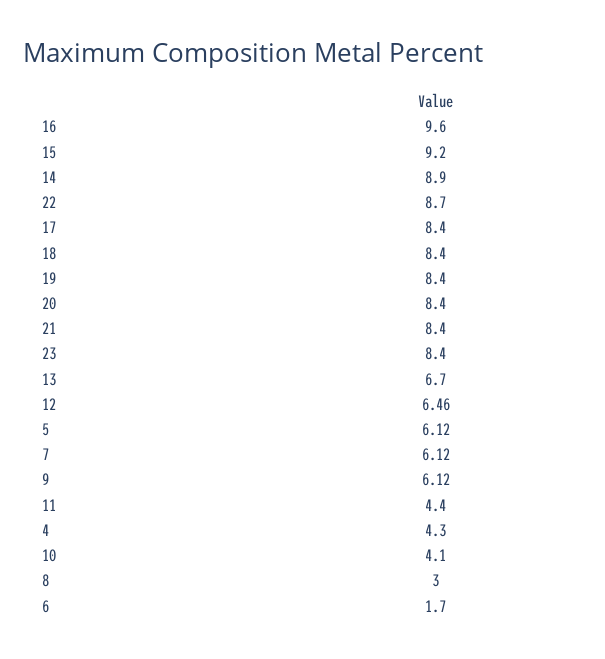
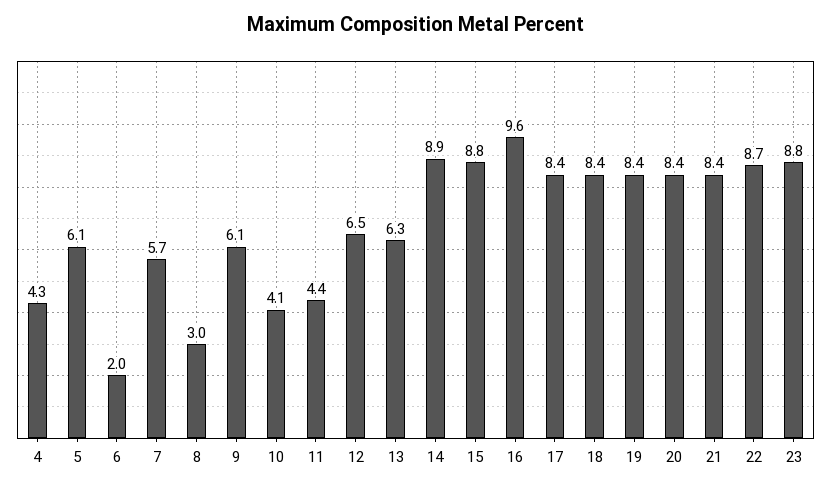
15: 9.2 -> 8.8
23: 8.4 -> 8.8
13: 6.7 -> 6.3
7: 6.12 -> 5.7
6: 1.7 -> 2

